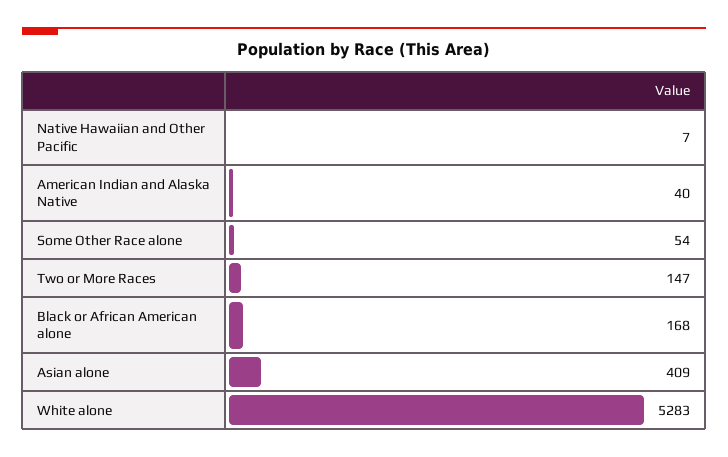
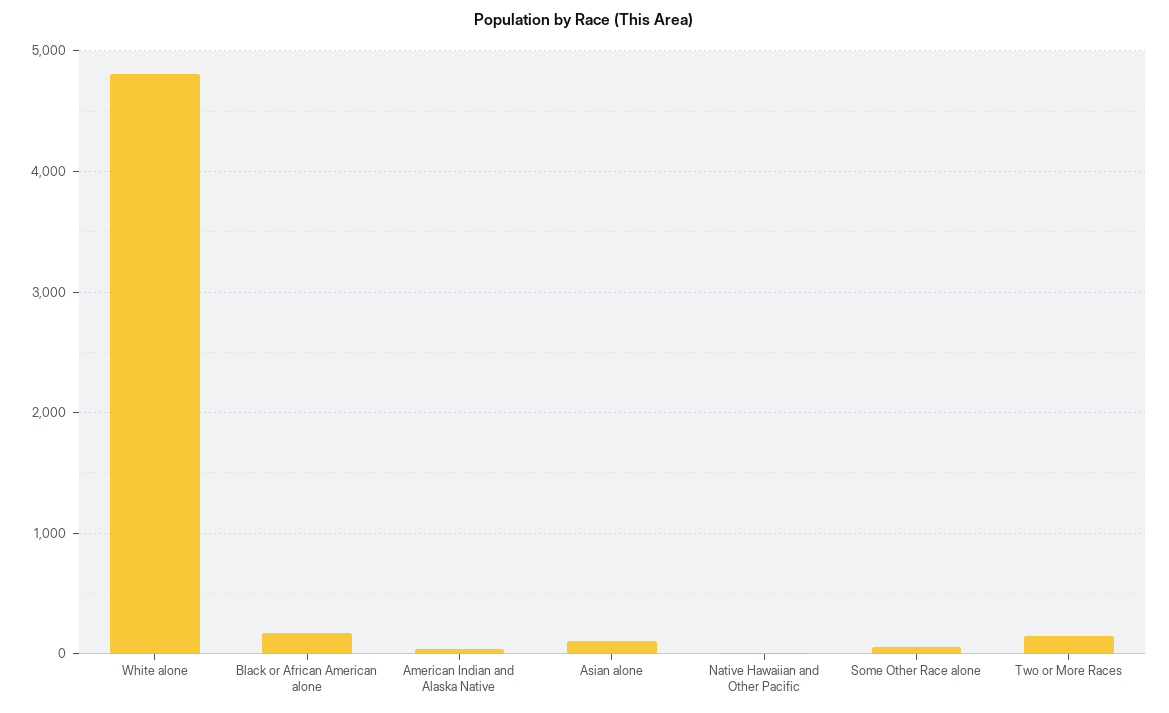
Asian alone: 409 -> 100
White alone: 5283 -> 4800

